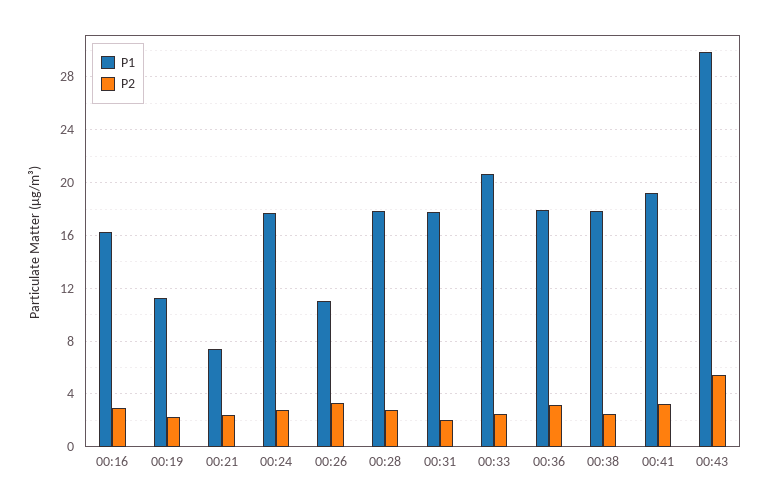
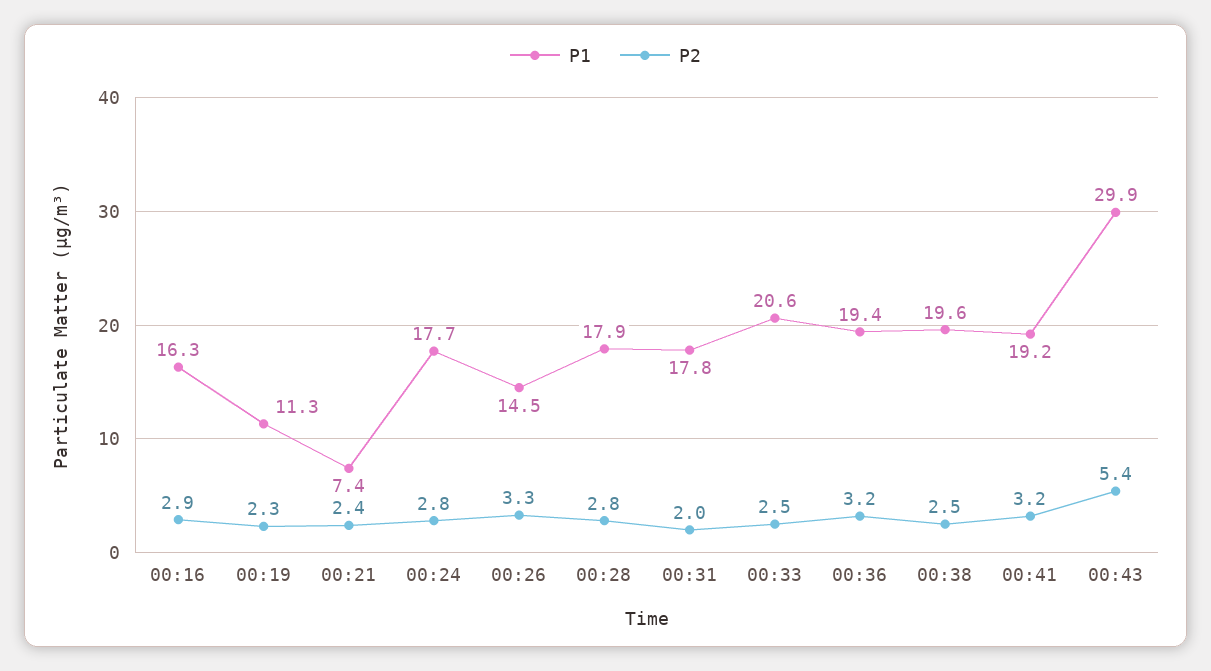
P1, 00:26: 11 -> 14.5
P1, 00:36: 18 -> 19.4
P1, 00:38: 18 -> 19.6

